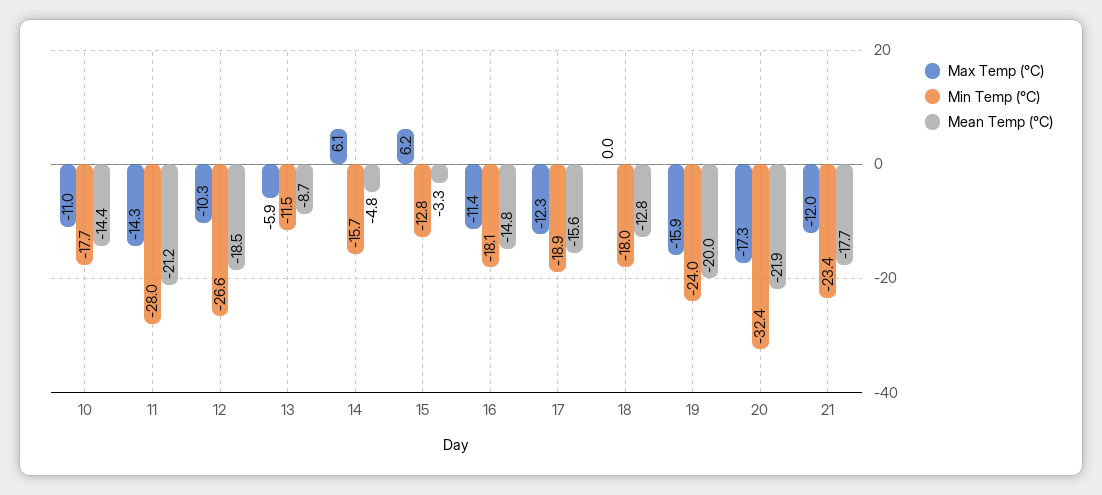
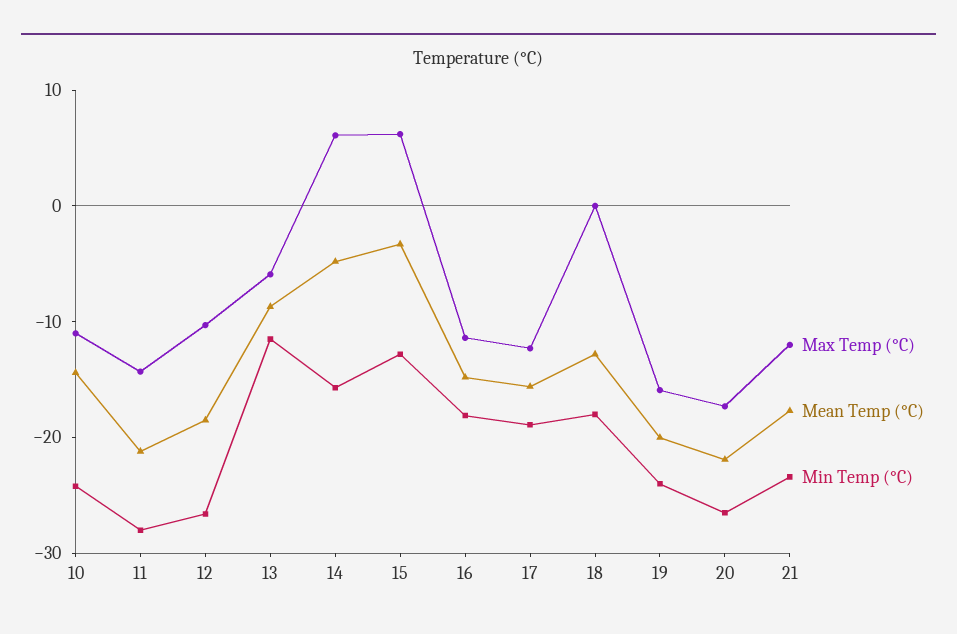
Min Temp (°C), 10: -17.7 -> -24
Min Temp (°C), 20: -32.4 -> -26

